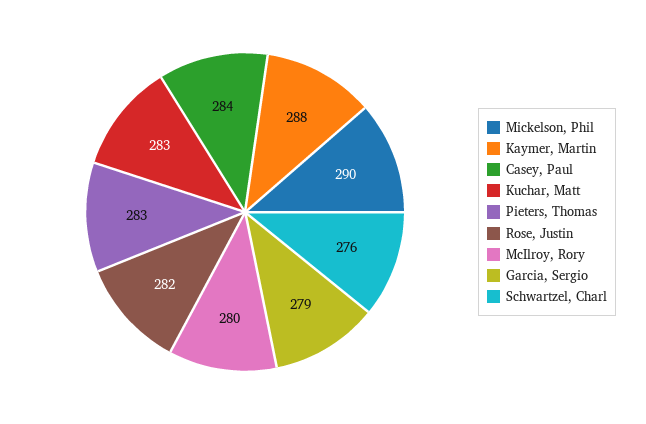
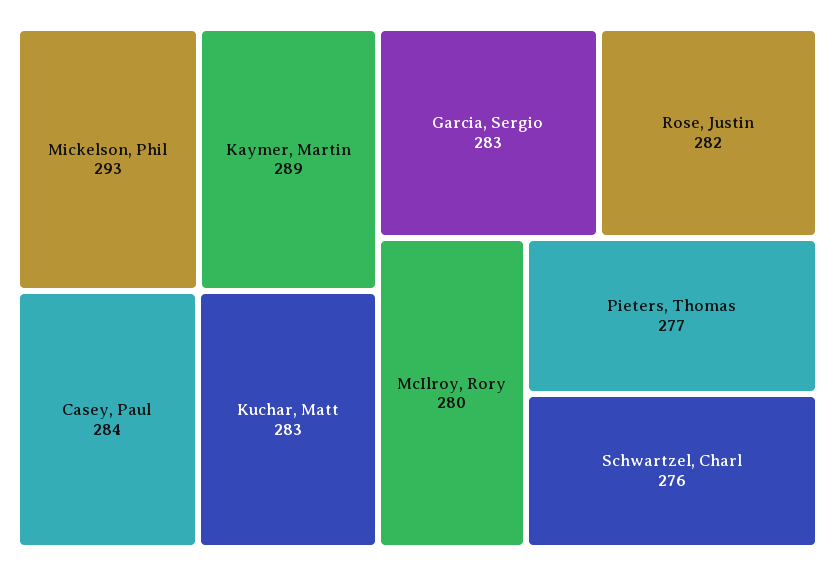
Mickelson, Phil: 290 -> 293
Kaymer, Martin: 288 -> 289
Pieters, Thomas: 283 -> 277
Garcia, Sergio: 279 -> 283

